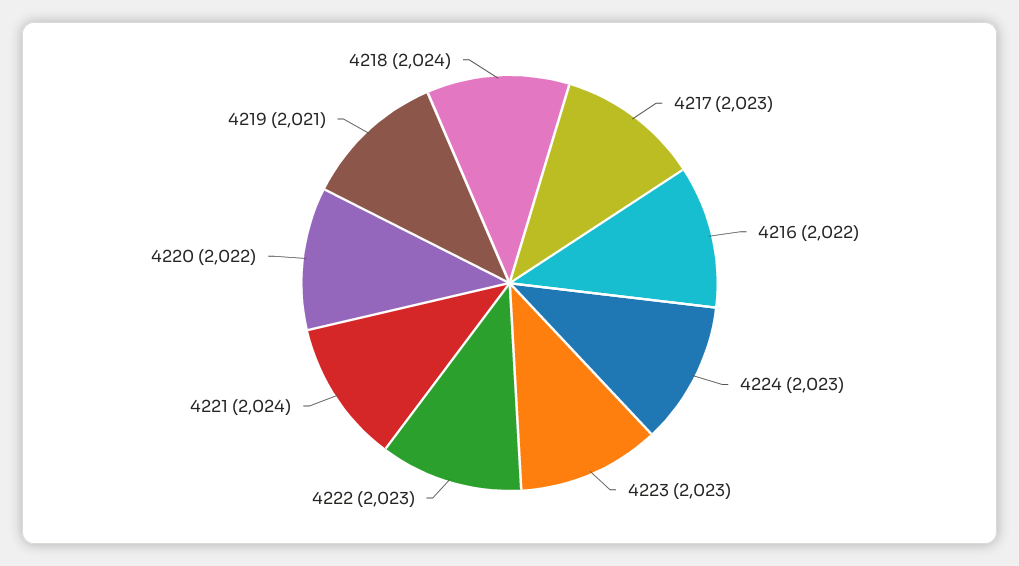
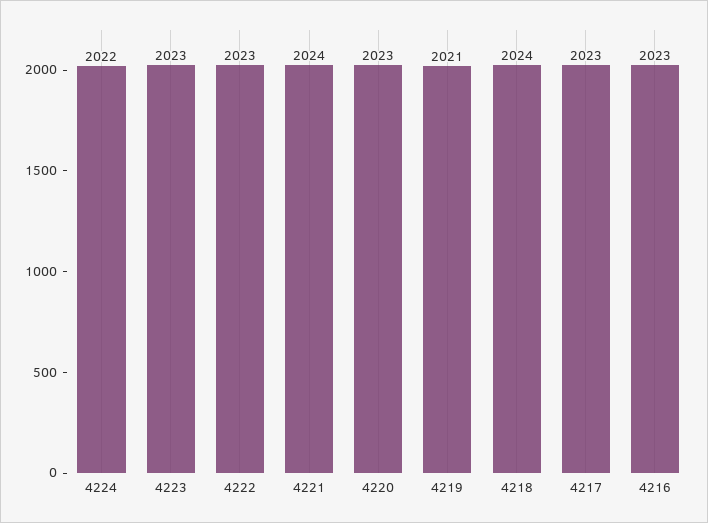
4216: 2022 -> 2023
4224: 2023 -> 2022
4220: 2022 -> 2023

